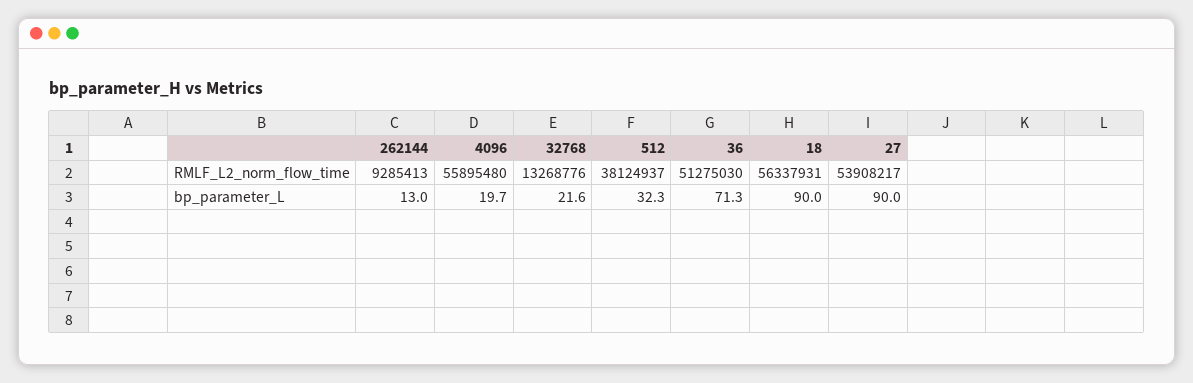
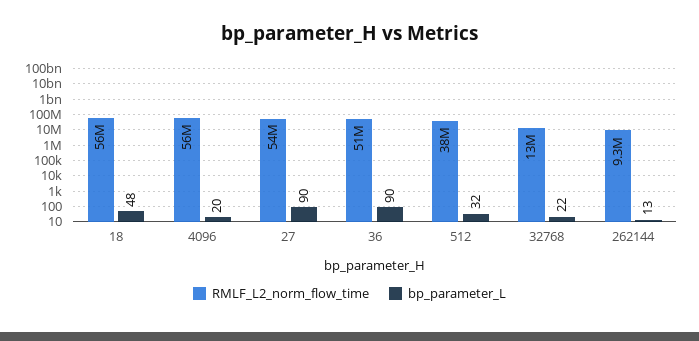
bp_parameter_L, 36: 71.3 -> 90
bp_parameter_L, 18: 90 -> 48

